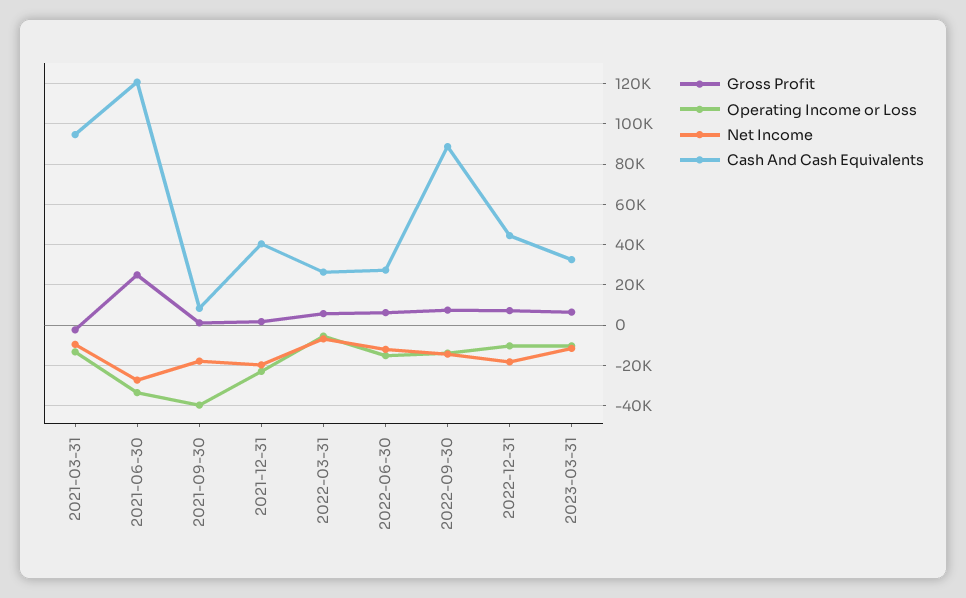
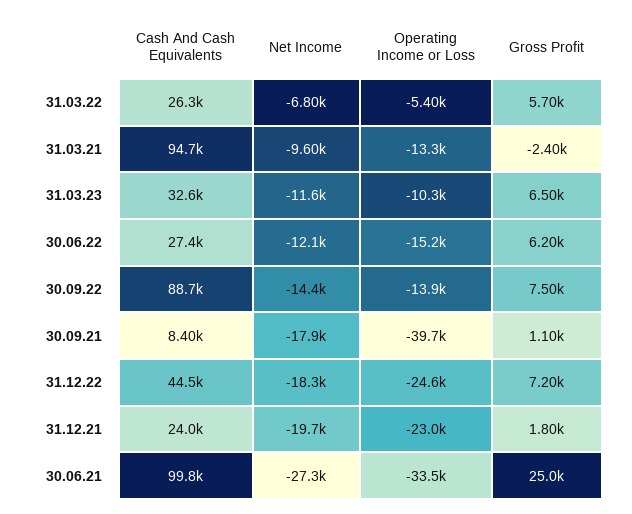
Cash And Cash Equivalents, 2021-06-30: 120000 -> 99800
Cash And Cash Equivalents, 2021-12-31: 40000 -> 24000
Operating Income or Loss, 2022-12-31: -10000 -> -24600

